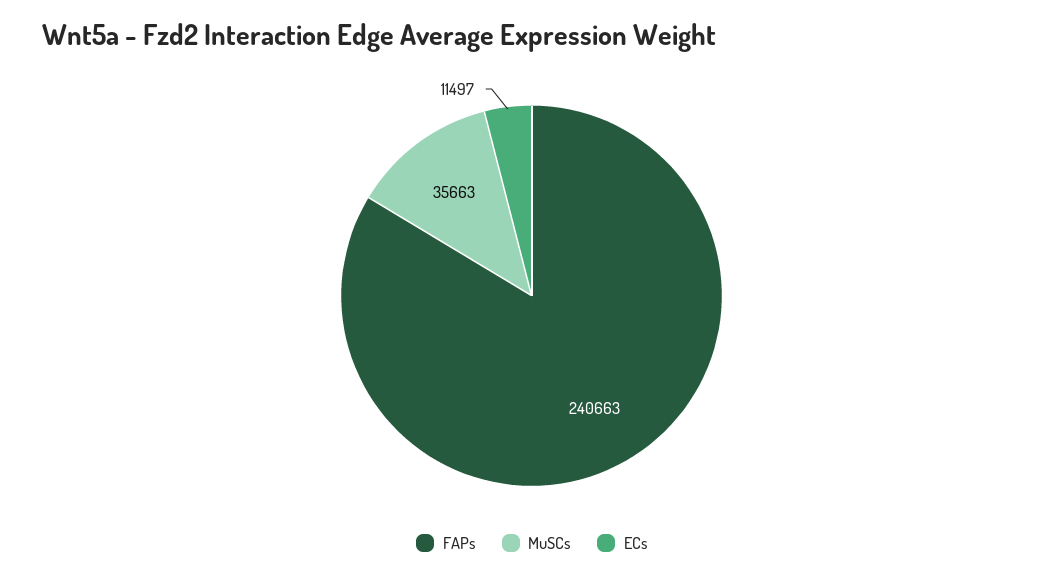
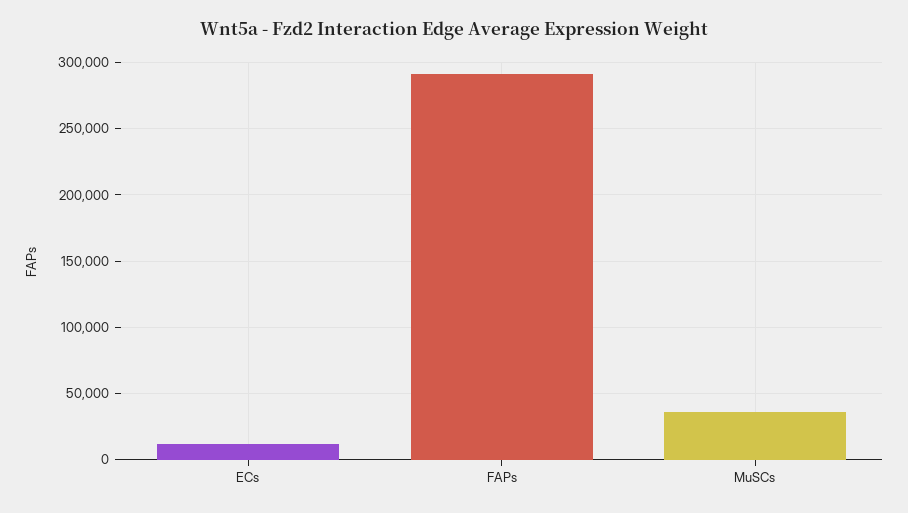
FAPs: 240663 -> 290000

